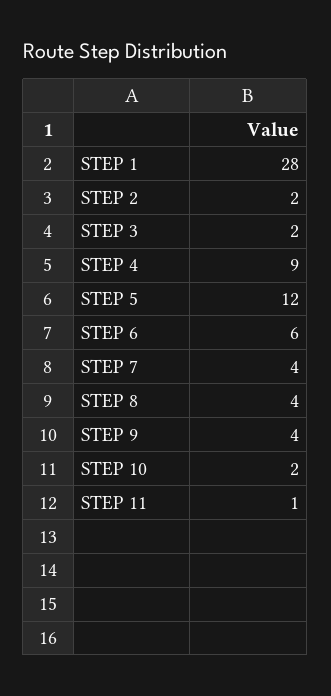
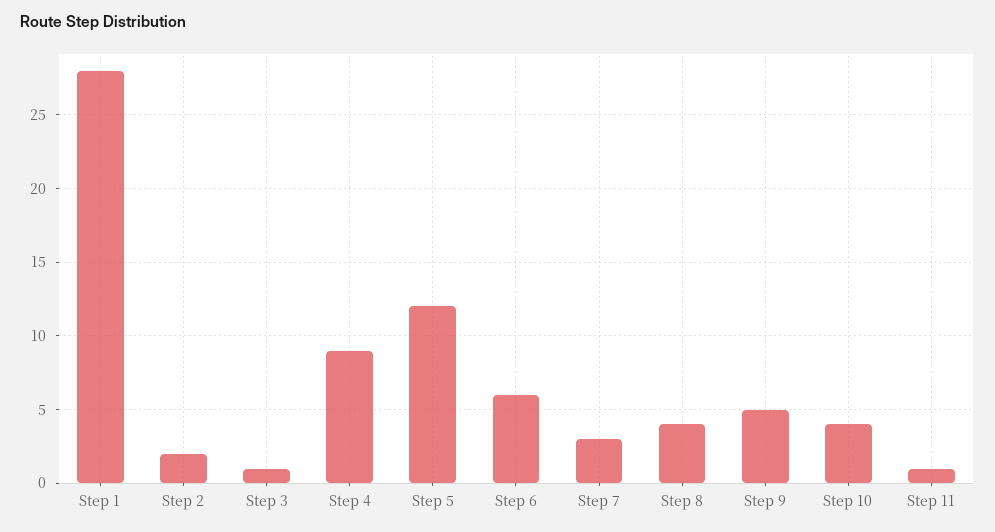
STEP 3: 2 -> 1
STEP 7: 4 -> 3
STEP 9: 4 -> 5
STEP 10: 2 -> 4

